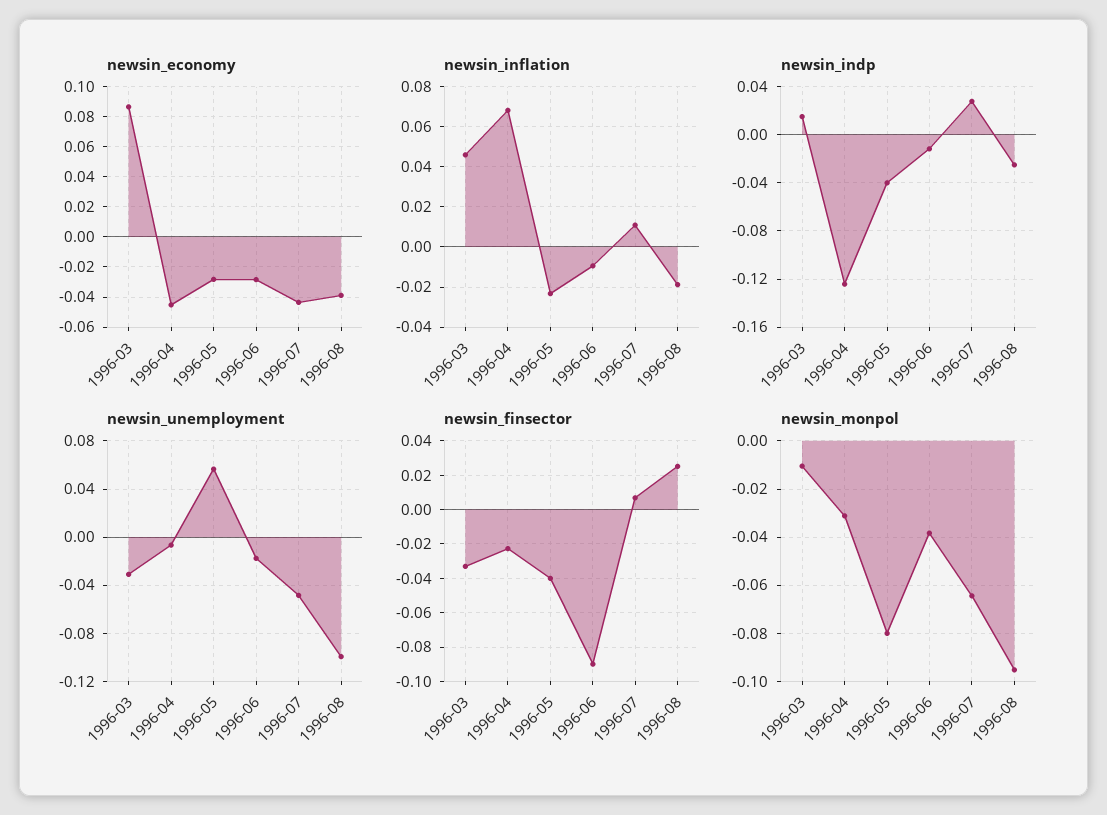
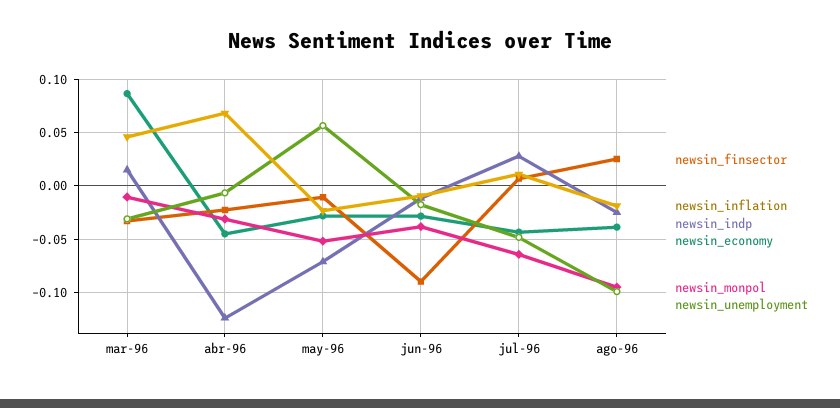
newsin_indp, 1996-05: -0.04 -> -0.07
newsin_finsector, 1996-05: -0.04 -> -0.01
newsin_monpol, 1996-05: -0.08 -> -0.05

